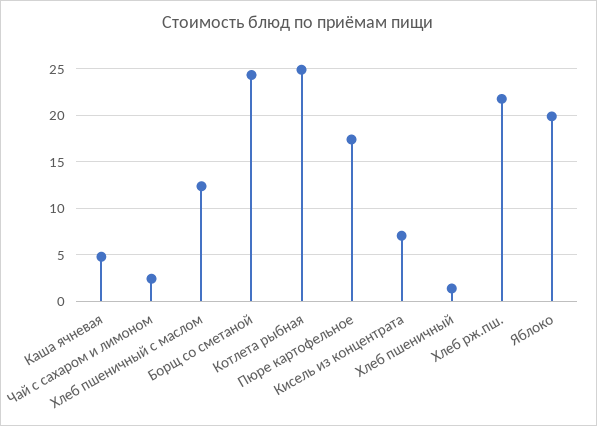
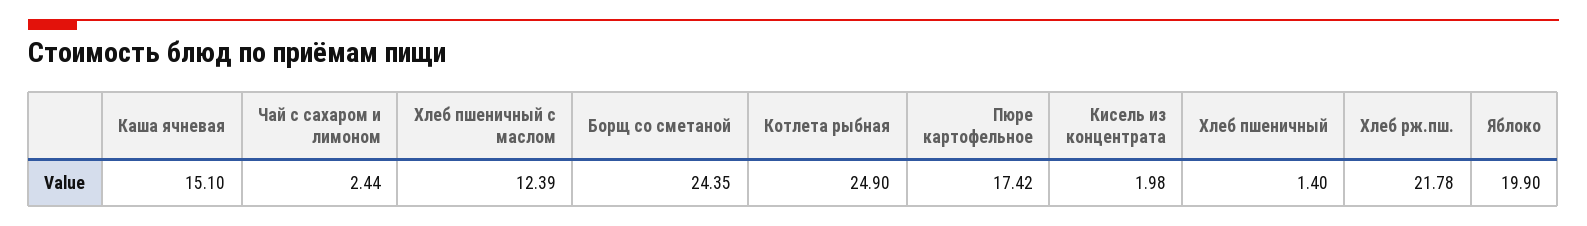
Каша ячневая: 5 -> 15.1
Кисель из концентрата: 7 -> 1.98

